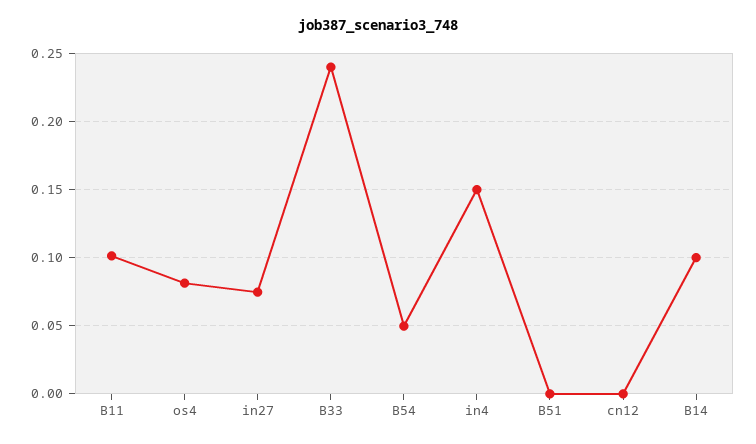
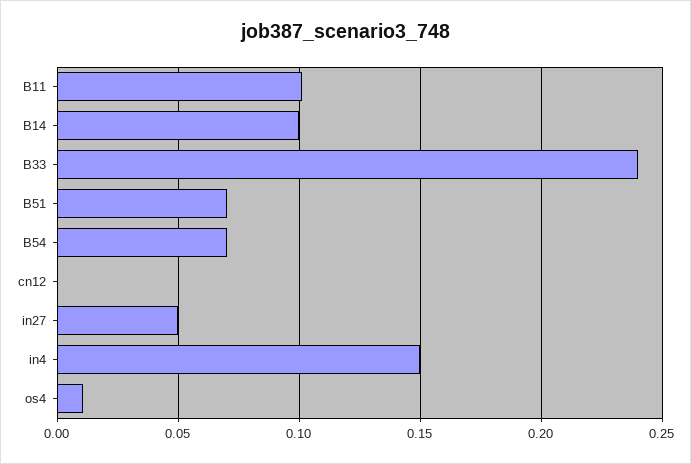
os4: 0.08 -> 0.01
in27: 0.075 -> 0.05
B54: 0.05 -> 0.07
B51: 0 -> 0.07

